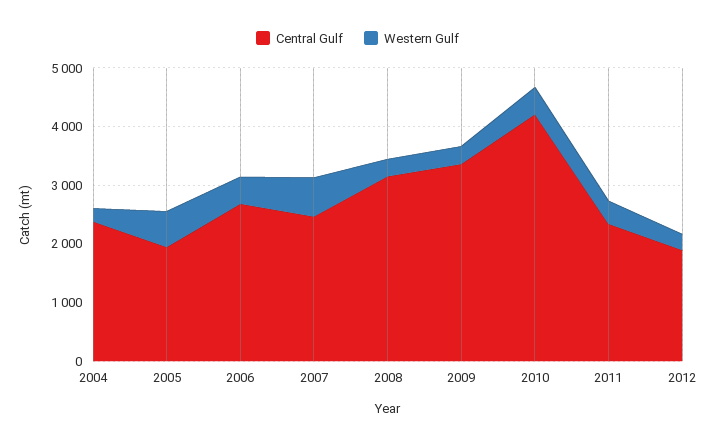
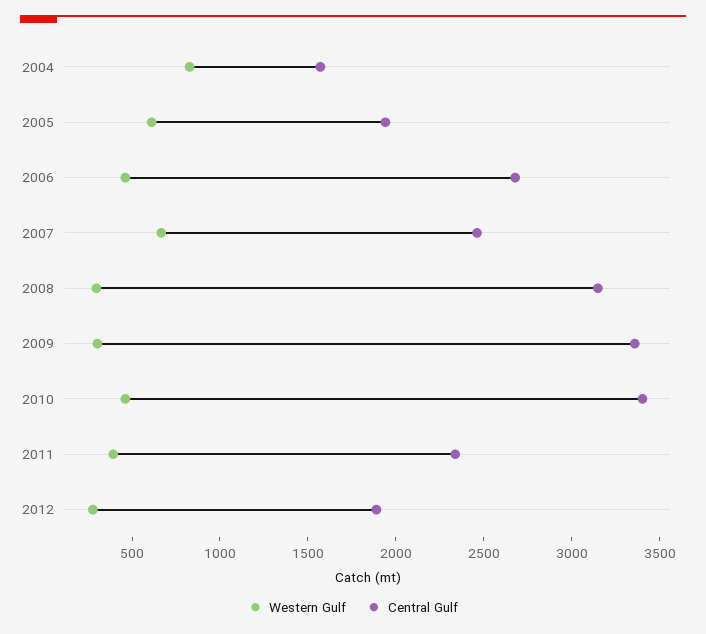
Central Gulf, 2004: 2400 -> 1600
Western Gulf, 2004: 200 -> 800
Central Gulf, 2010: 4200 -> 3400

